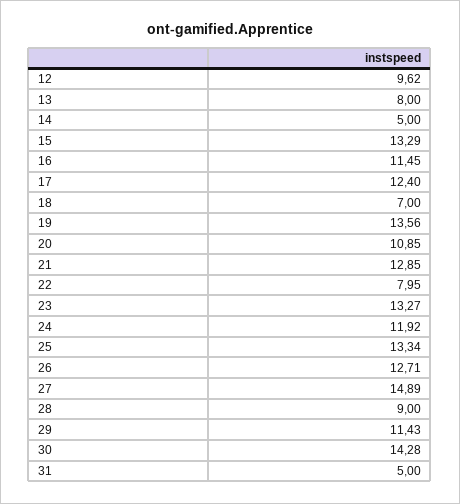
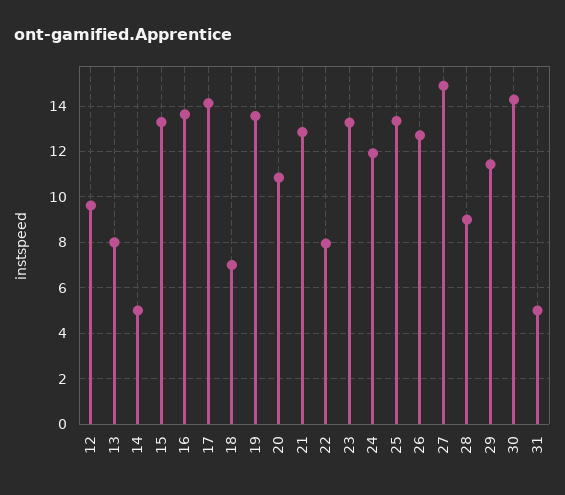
16: 11.45 -> 13.5
17: 12.4 -> 14

